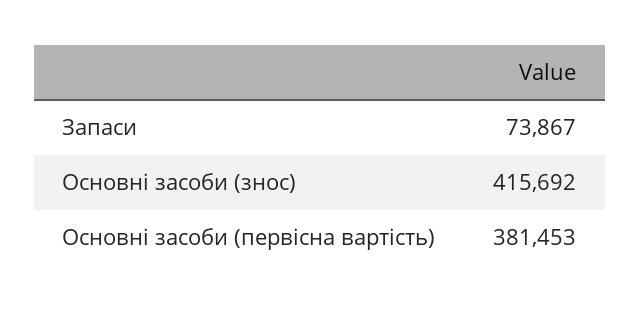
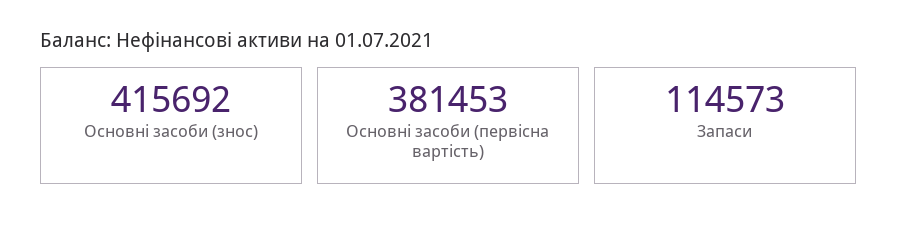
Запаси: 73867 -> 114573

